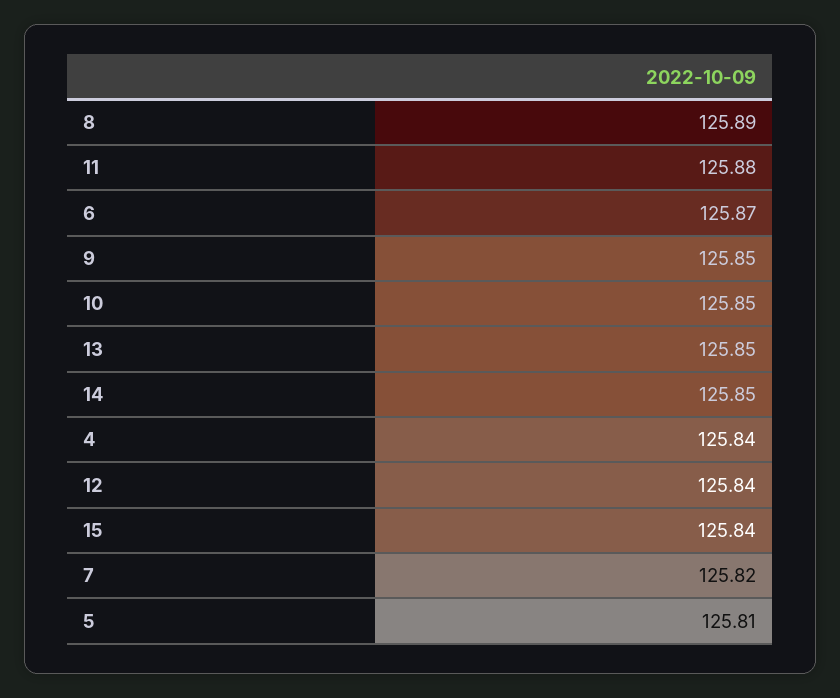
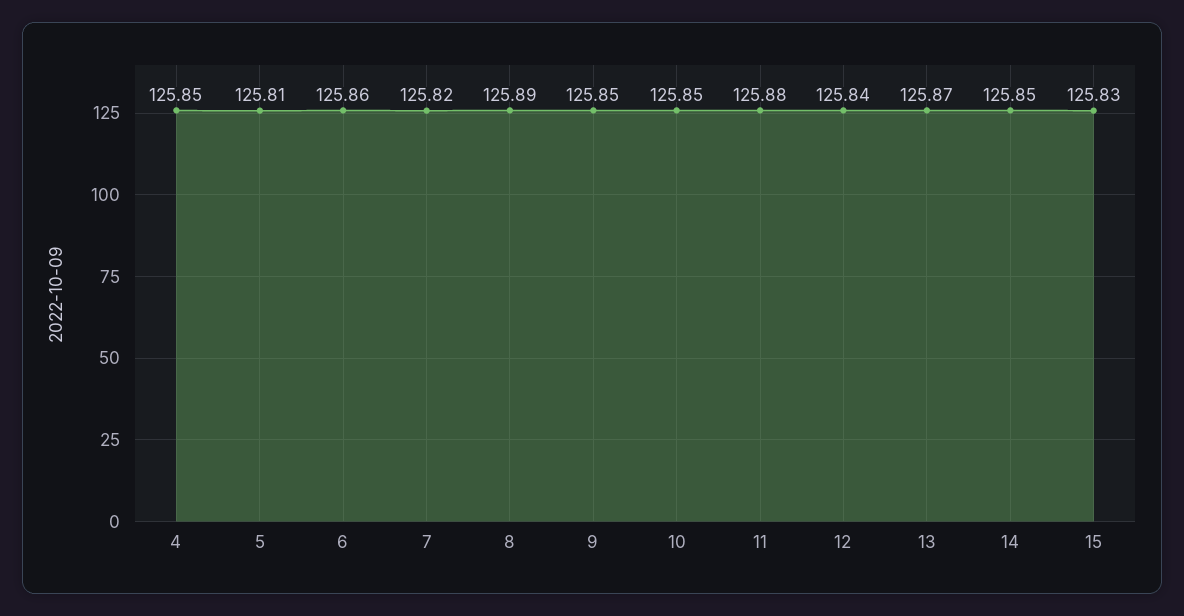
6: 125.87 -> 125.86
13: 125.85 -> 125.87
4: 125.84 -> 125.85
15: 125.84 -> 125.83

